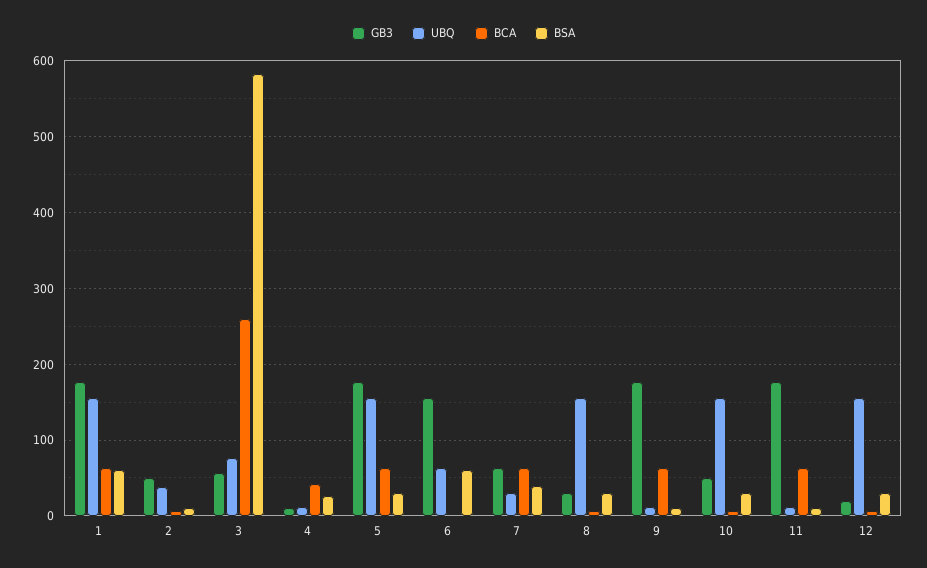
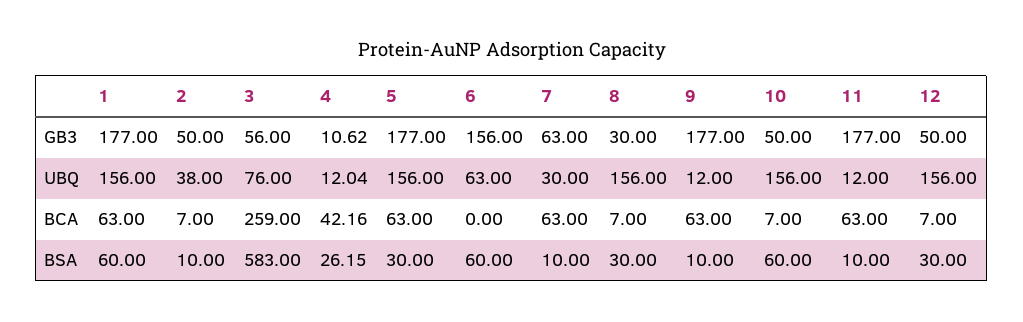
BSA, 7: 40 -> 10
BSA, 10: 30 -> 60
GB3, 12: 20 -> 50

